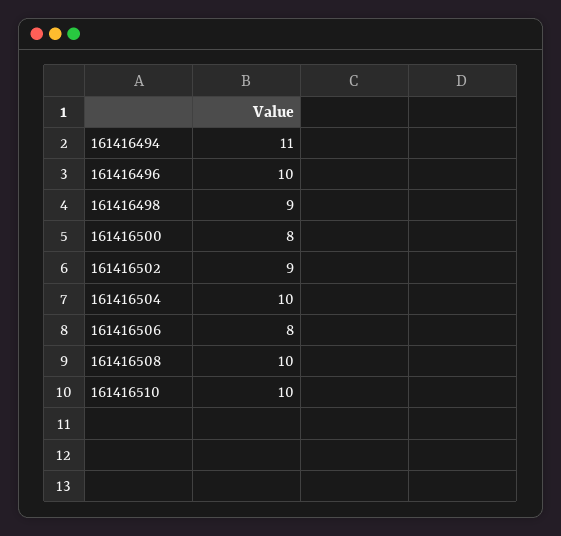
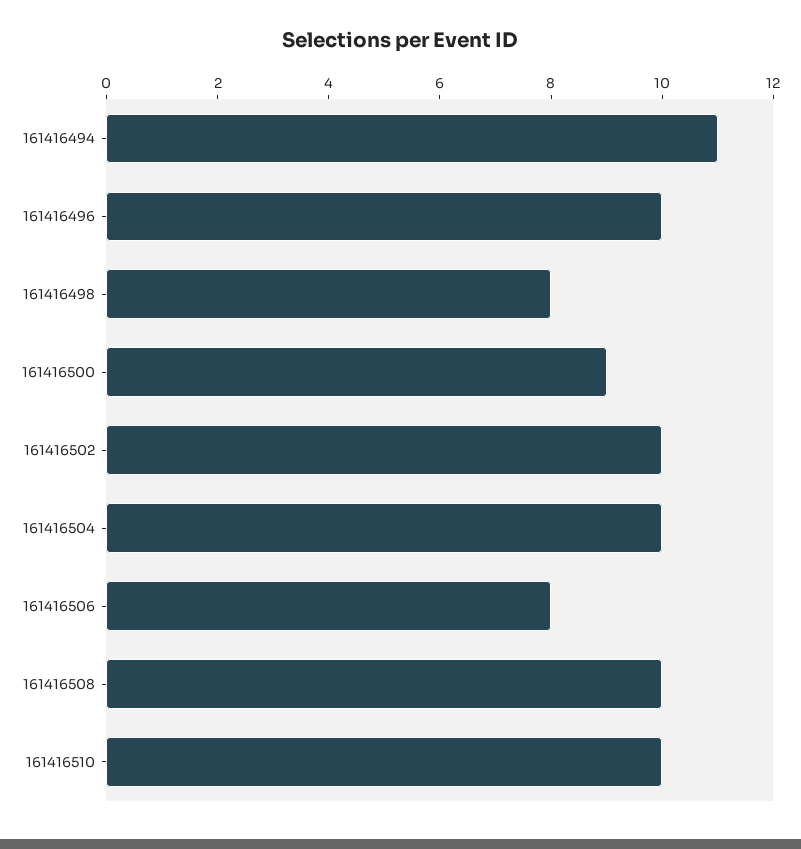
161416498: 9 -> 8
161416500: 8 -> 9
161416502: 9 -> 10

